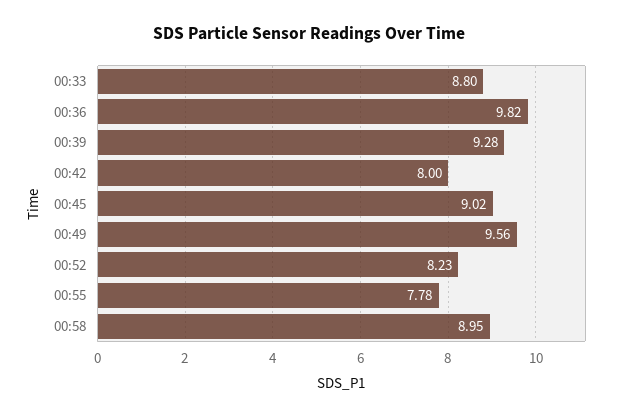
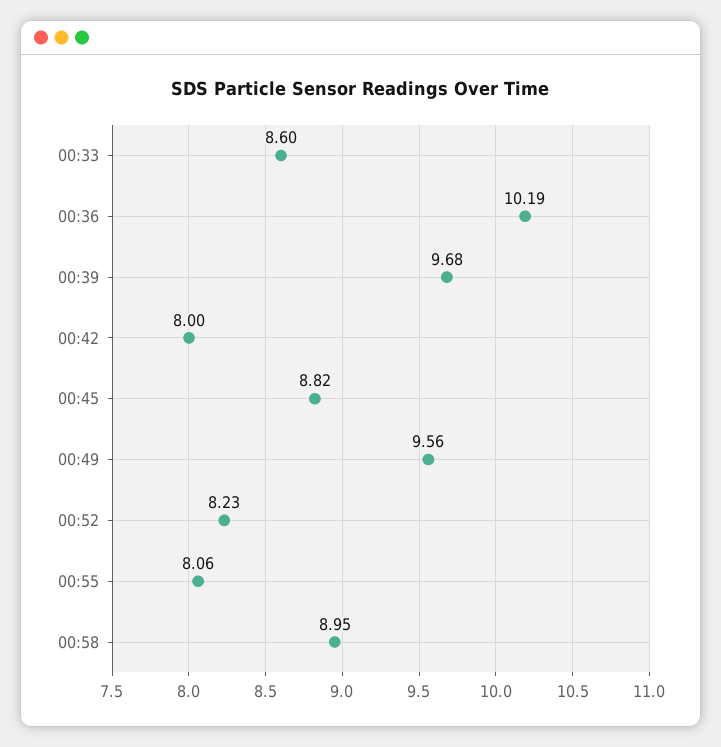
00:33: 8.8 -> 8.6
00:36: 9.82 -> 10.19
00:39: 9.28 -> 9.68
00:45: 9.02 -> 8.82
00:55: 7.78 -> 8.06

